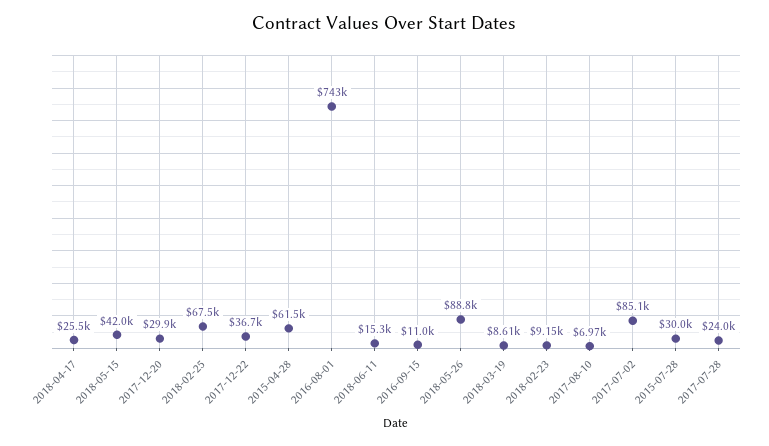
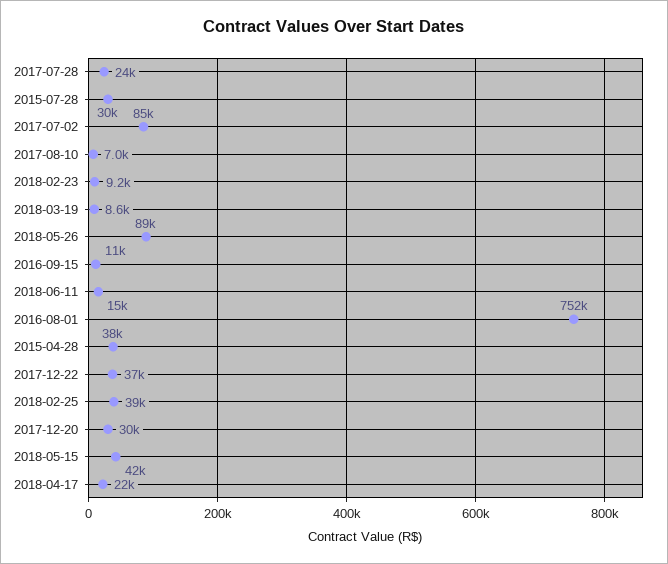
2018-04-17: 25500 -> 22000
2018-02-25: 67500 -> 39000
2015-04-28: 61500 -> 38000
2016-08-01: 743000 -> 752000

